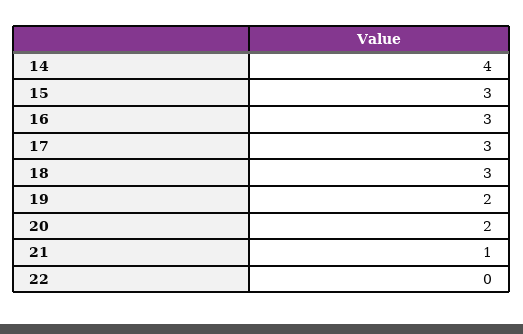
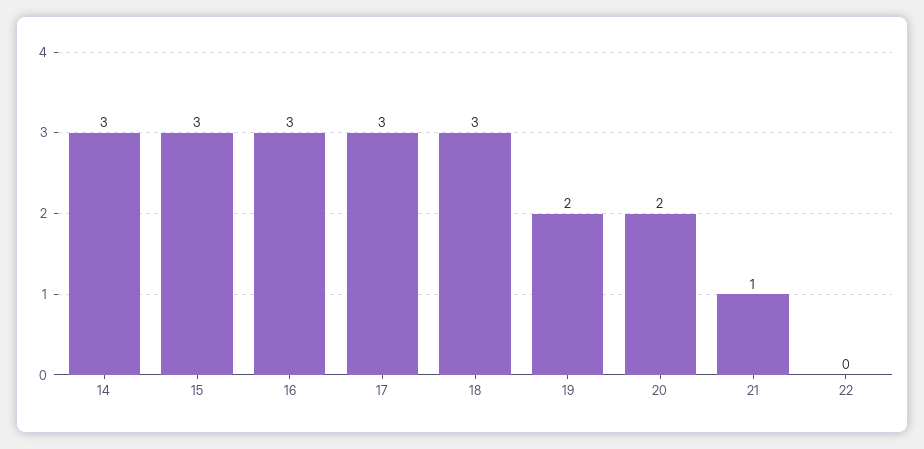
14: 4 -> 3

